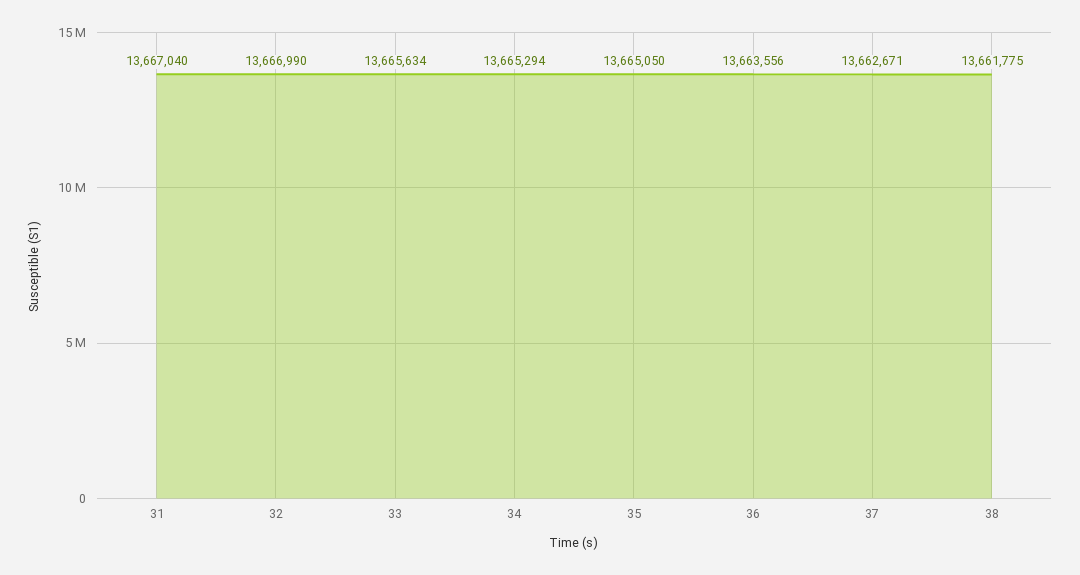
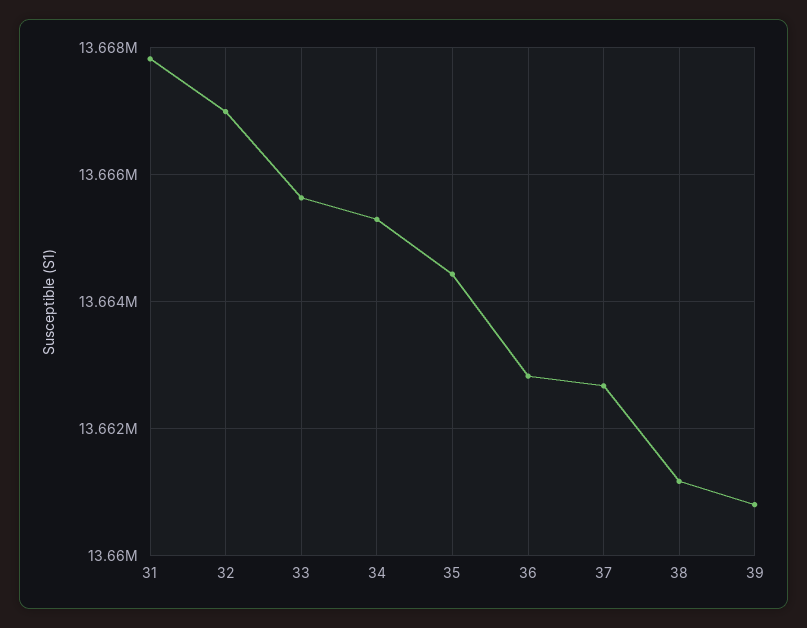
31: 13667040 -> 13667800
35: 13665050 -> 13664400
36: 13663556 -> 13662800
38: 13661775 -> 13661200
39: none -> 13660800

